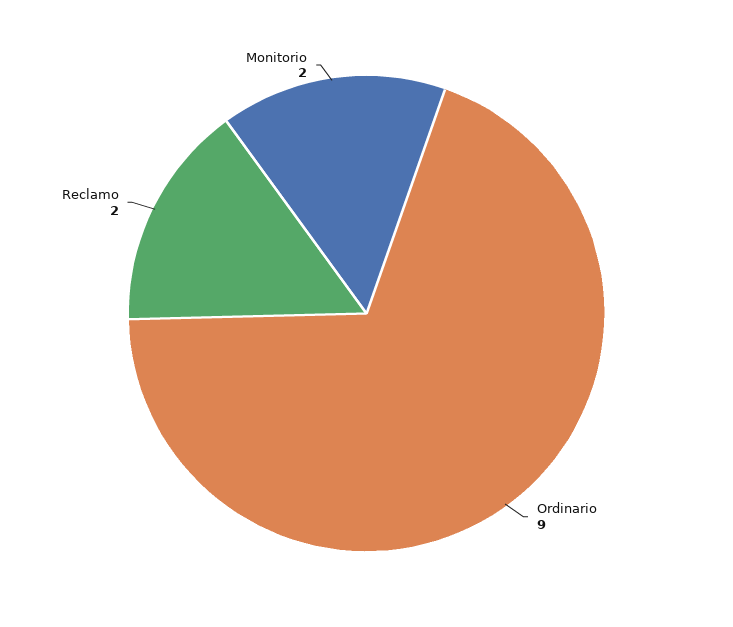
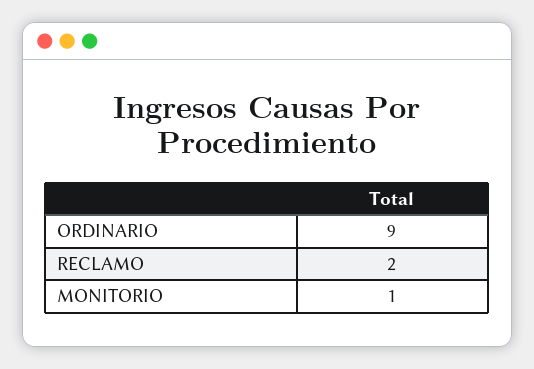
Monitorio: 2 -> 1

